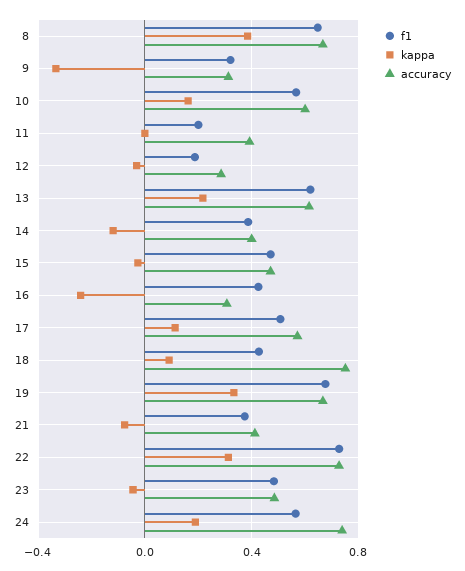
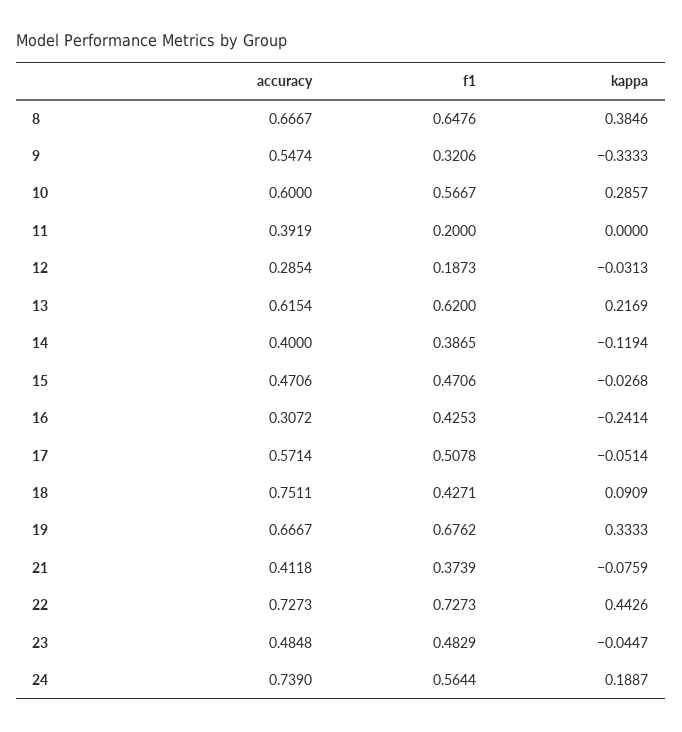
accuracy, 9: 0.3 -> 0.5474
kappa, 10: 0.15 -> 0.2857
kappa, 17: 0.1 -> -0.0514
kappa, 22: 0.3 -> 0.4426

